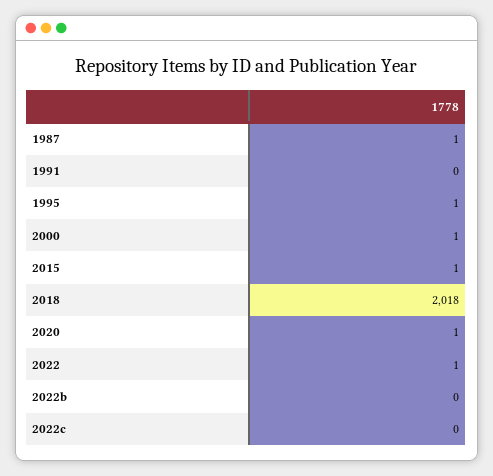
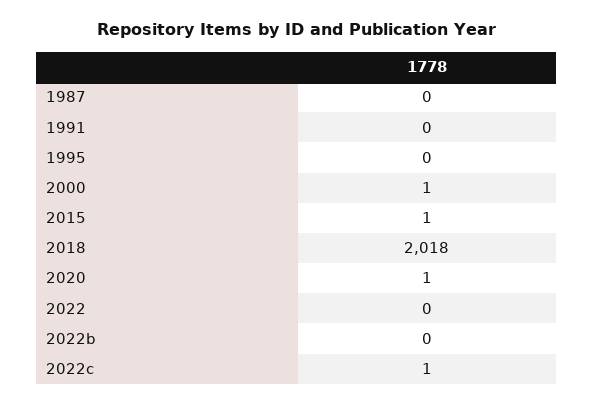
1987: 1 -> 0
1995: 1 -> 0
2022: 1 -> 0
2022c: 0 -> 1

